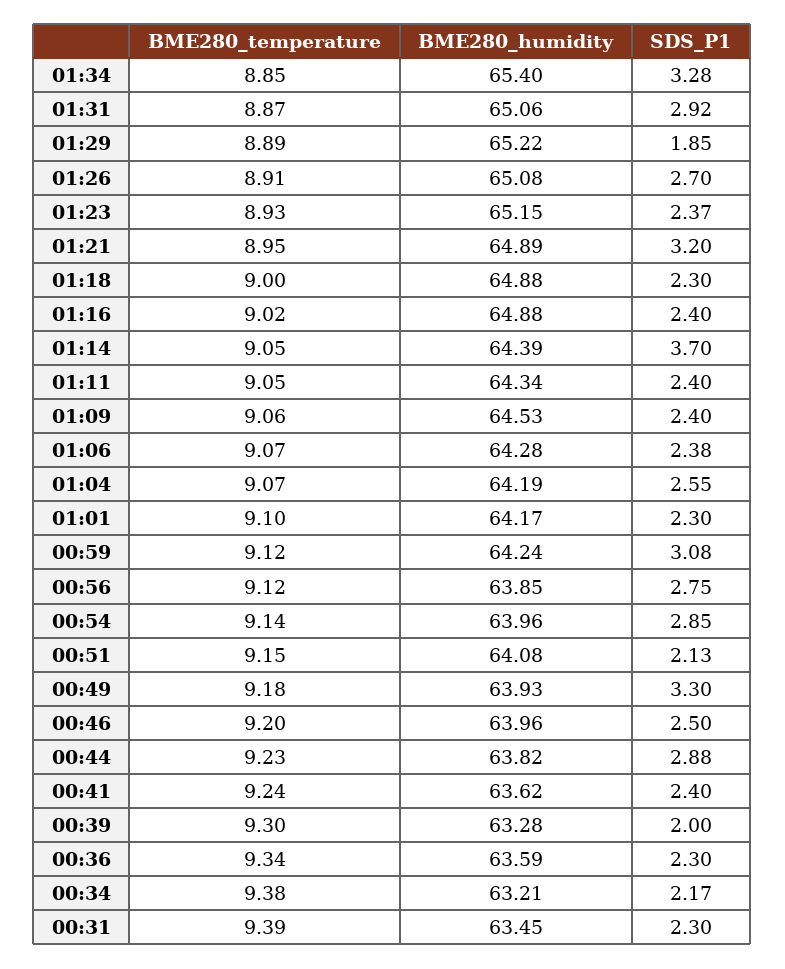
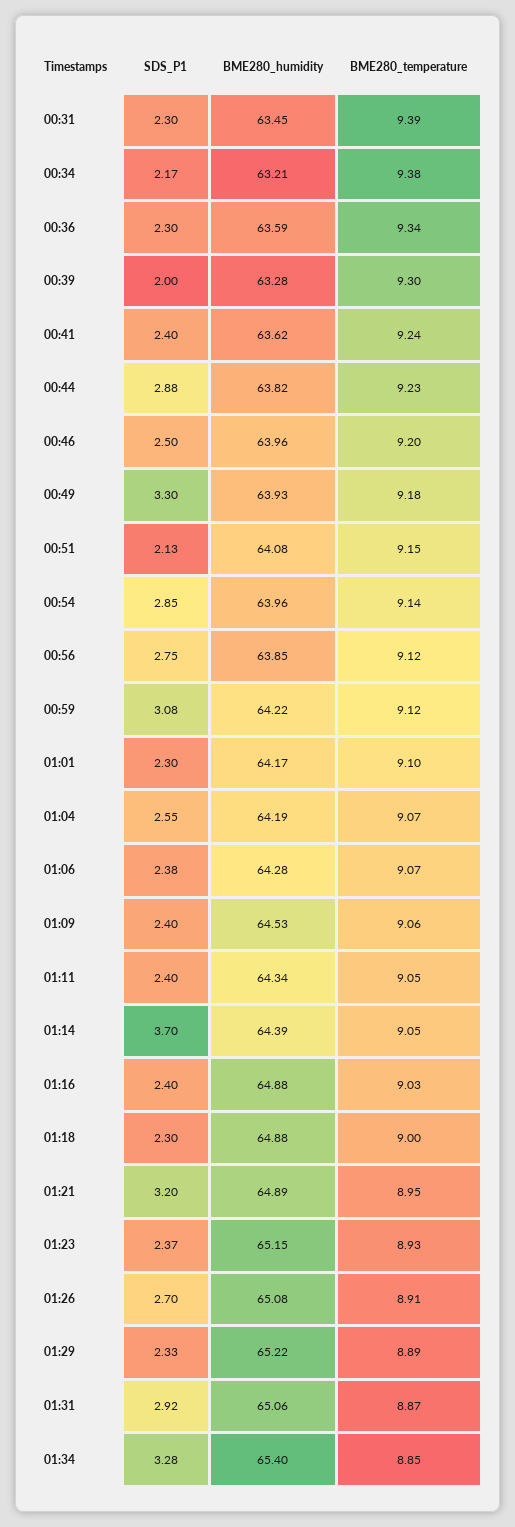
SDS_P1, 01:29: 1.85 -> 2.33
BME280_temperature, 01:16: 9.02 -> 9.03
BME280_humidity, 00:59: 64.24 -> 64.22

